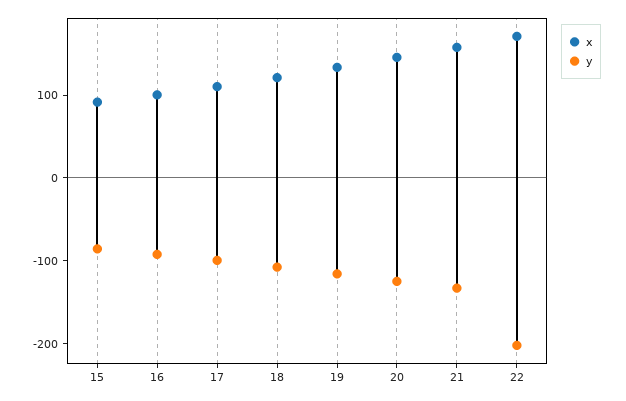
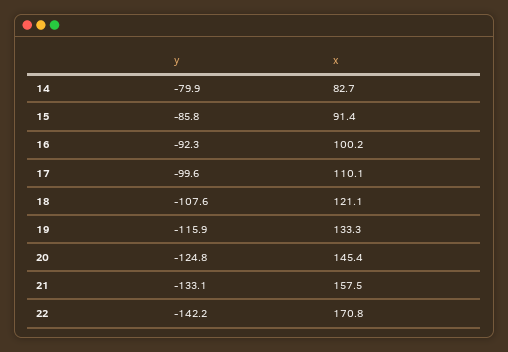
y, 22: -200 -> -142.2
y, 14: none -> -79.9
x, 14: none -> 82.7

